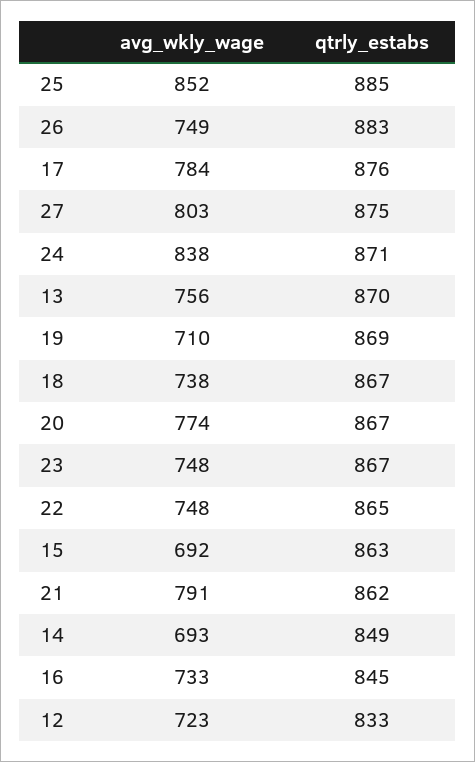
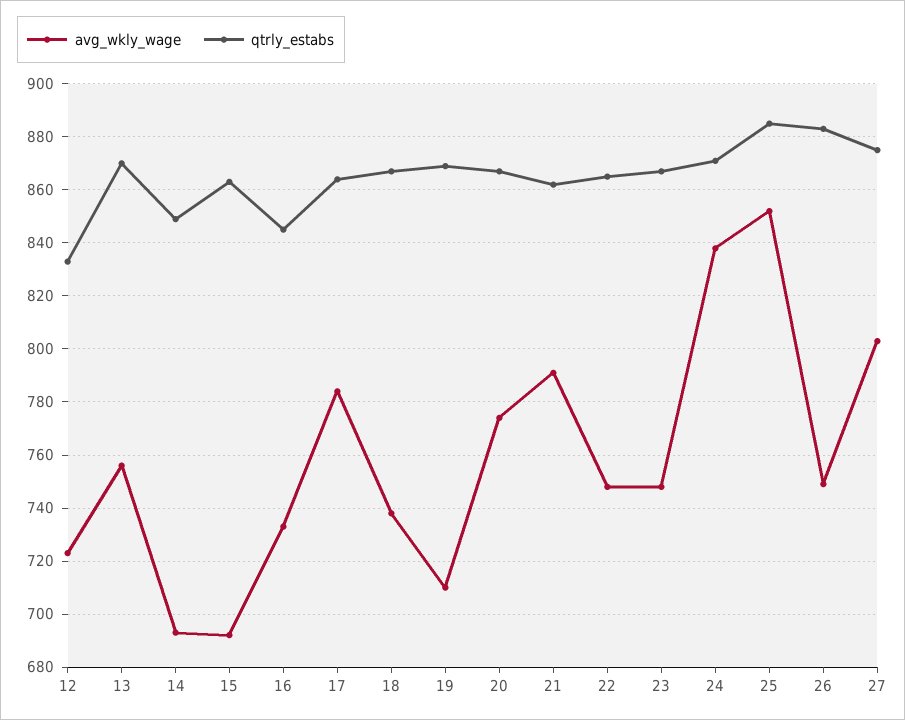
qtrly_estabs, 17: 876 -> 865

